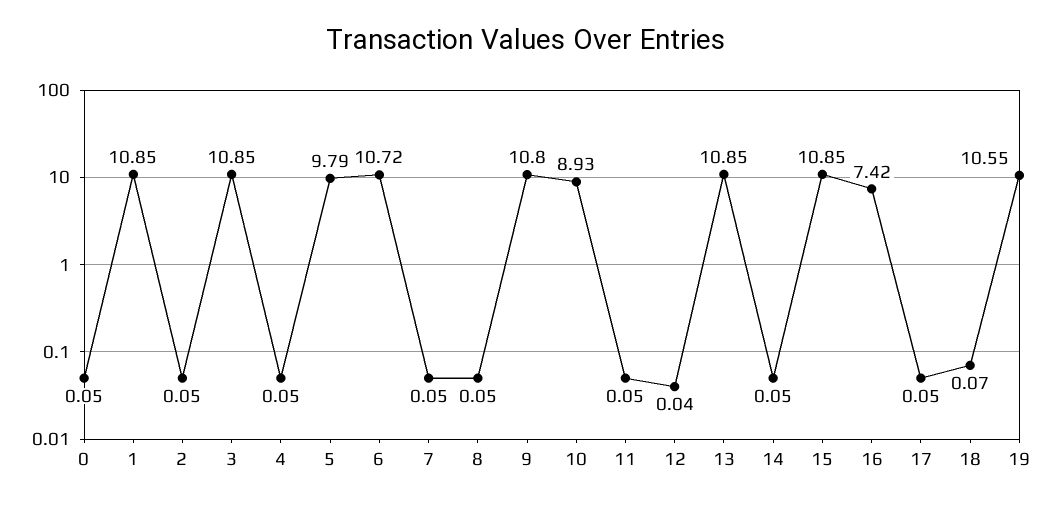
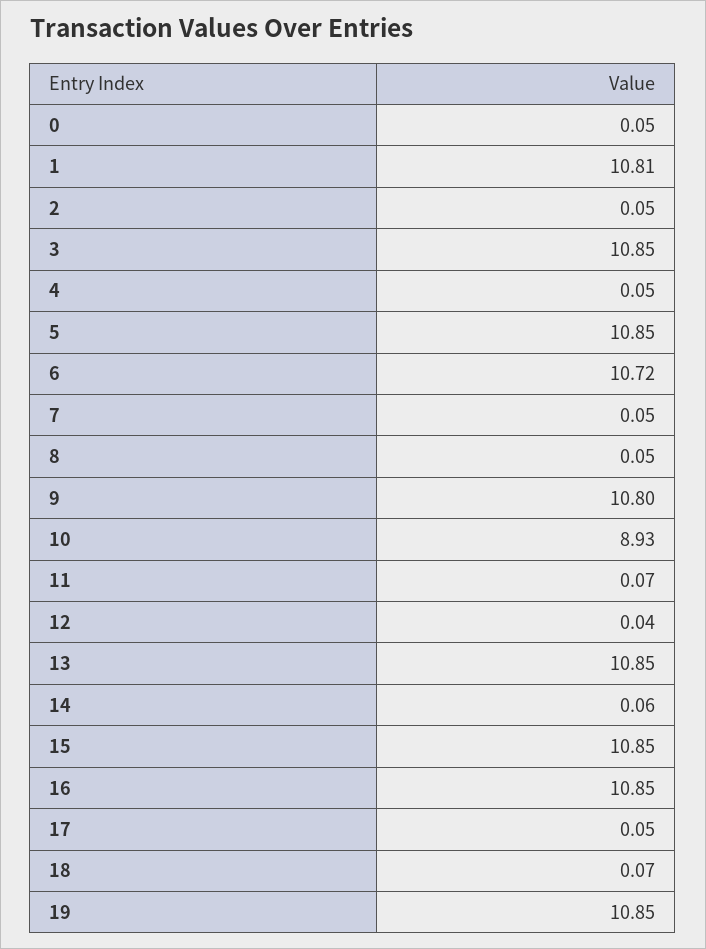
1: 10.85 -> 10.81
5: 9.79 -> 10.85
11: 0.05 -> 0.07
14: 0.05 -> 0.06
16: 7.42 -> 10.85
19: 10.55 -> 10.85

